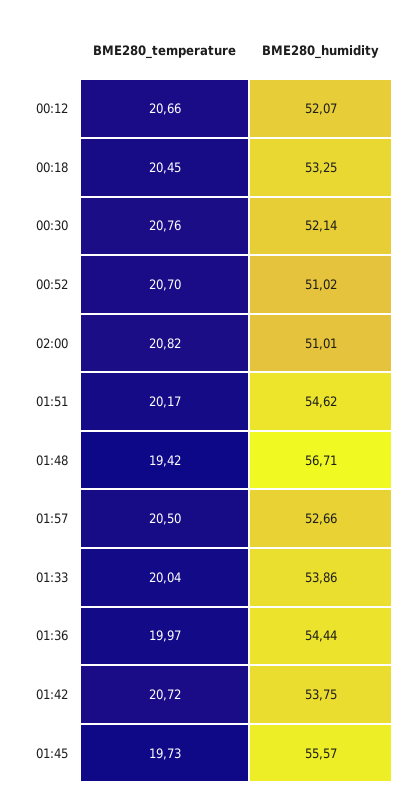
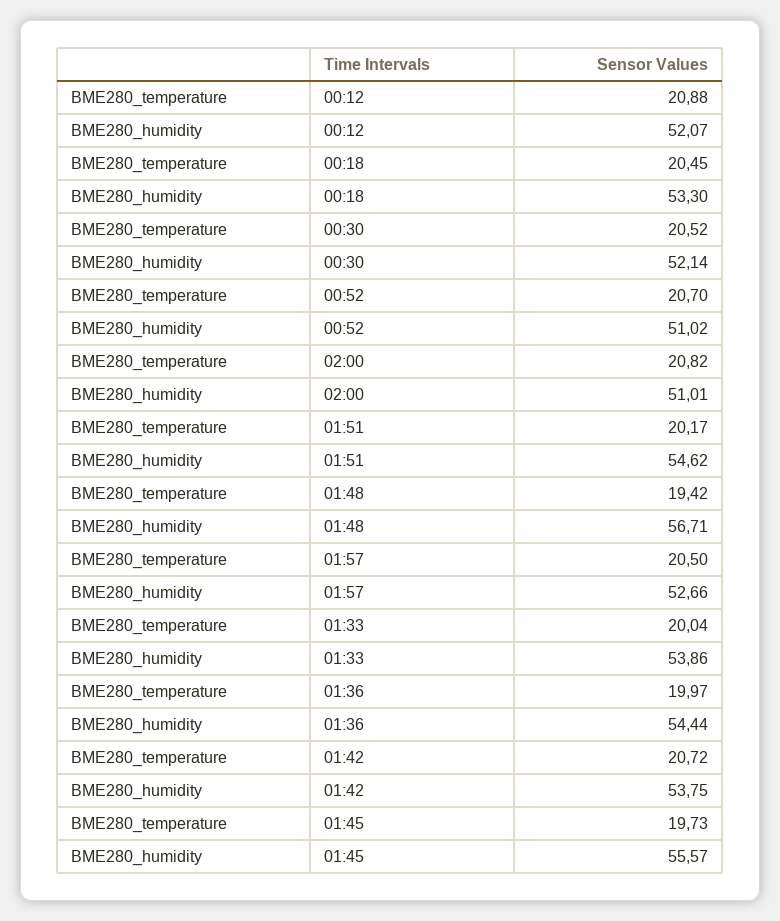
BME280_temperature, 00:12: 20.66 -> 20.88
BME280_humidity, 00:18: 53.25 -> 53.3
BME280_temperature, 00:30: 20.76 -> 20.52

